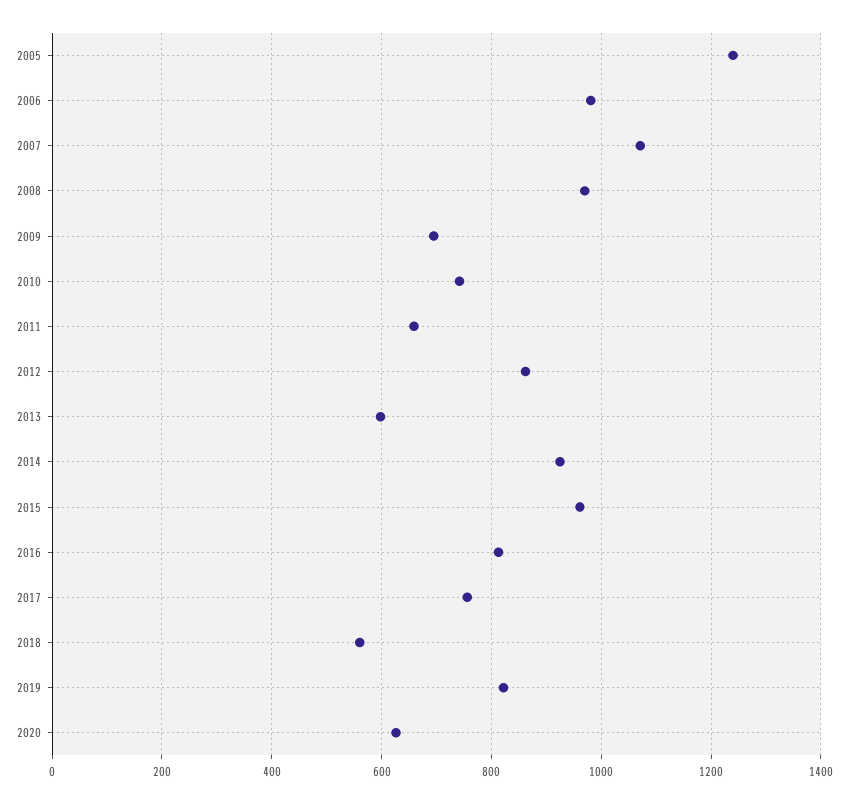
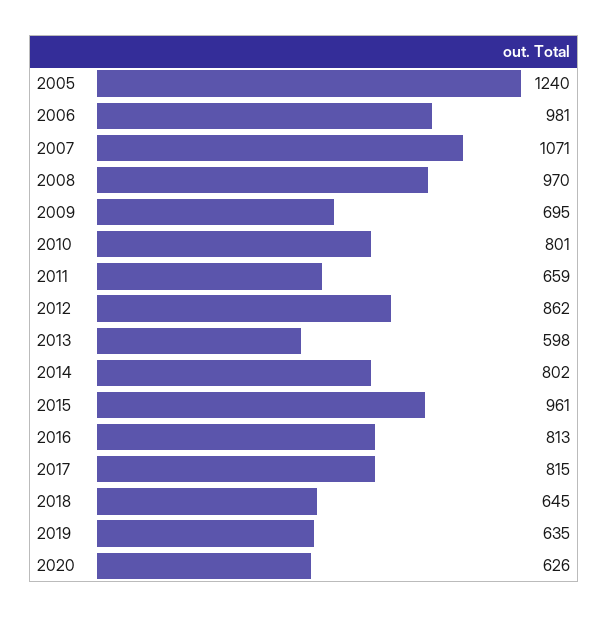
2010: 740 -> 801
2014: 920 -> 802
2017: 760 -> 815
2018: 560 -> 645
2019: 820 -> 635

